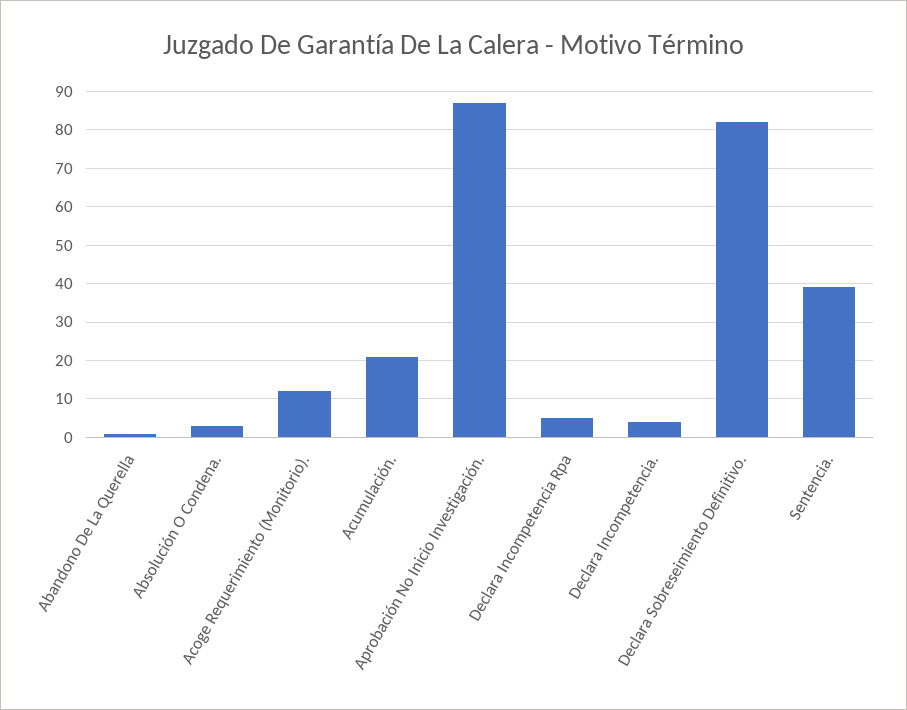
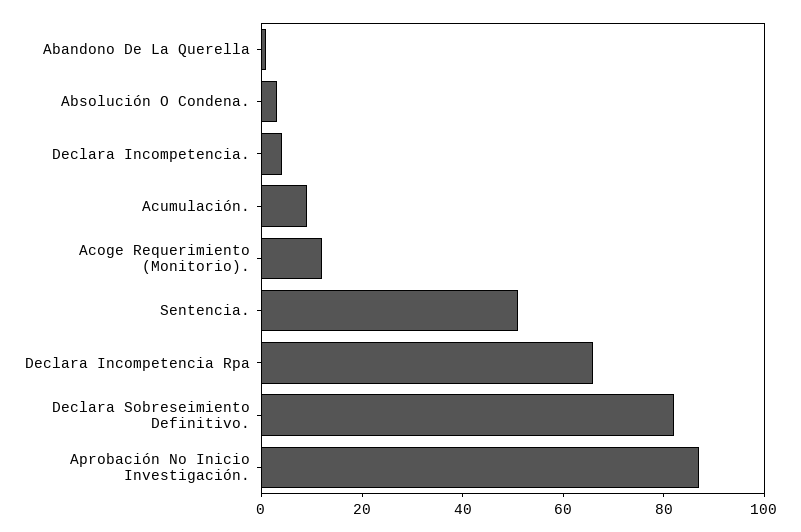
Acumulación.: 20 -> 10
Declara Incompetencia Rpa: 5 -> 65
Sentencia.: 40 -> 50

